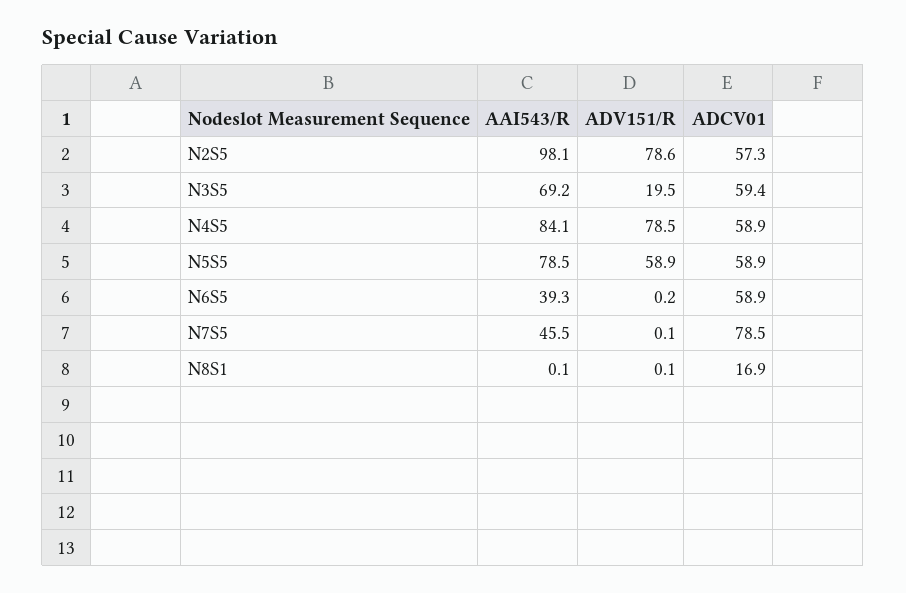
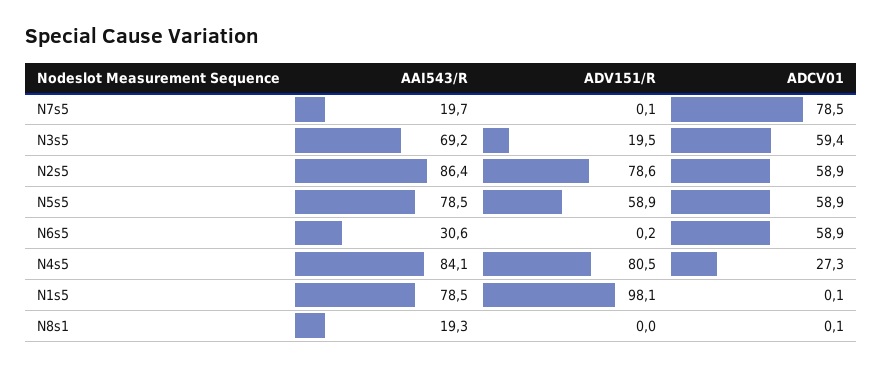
AAI543/R, N2S5: 98.1 -> 86.4
ADCV01, N2S5: 57.3 -> 58.9
ADV151/R, N4S5: 78.5 -> 80.5
ADCV01, N4S5: 58.9 -> 27.3
AAI543/R, N6S5: 39.3 -> 30.6
AAI543/R, N7S5: 45.5 -> 19.7
AAI543/R, N8S1: 0.1 -> 19.3
ADV151/R, N8S1: 0.1 -> 0
ADCV01, N8S1: 16.9 -> 0.1
AAI543/R, N1s5: none -> 78.5
ADV151/R, N1s5: none -> 98.1
ADCV01, N1s5: none -> 0.1

